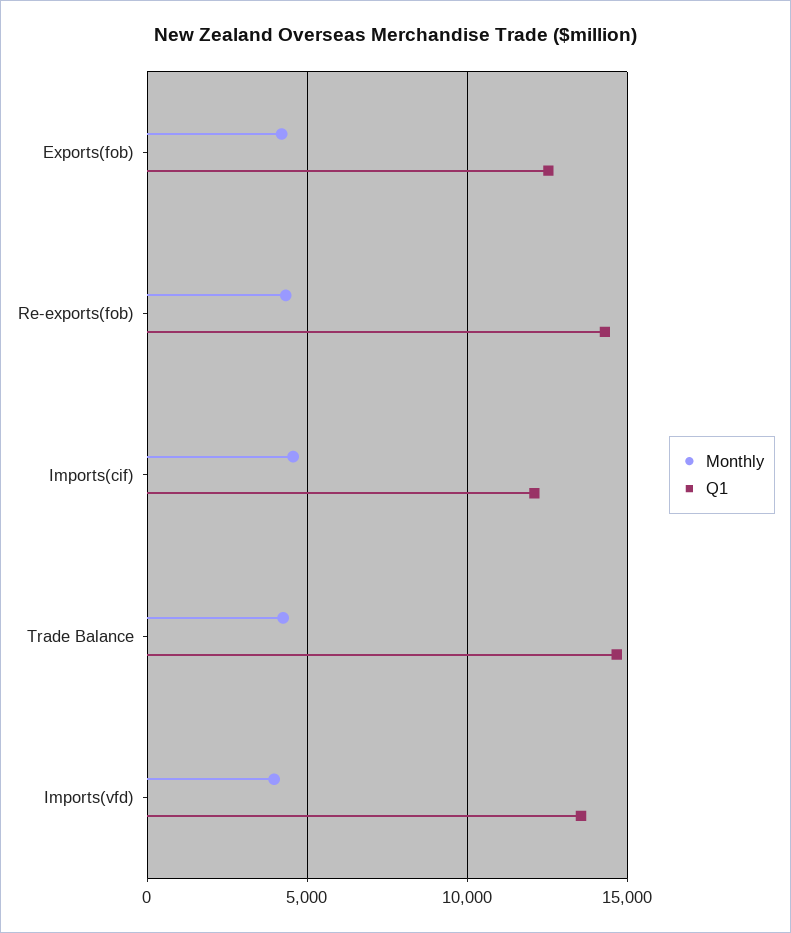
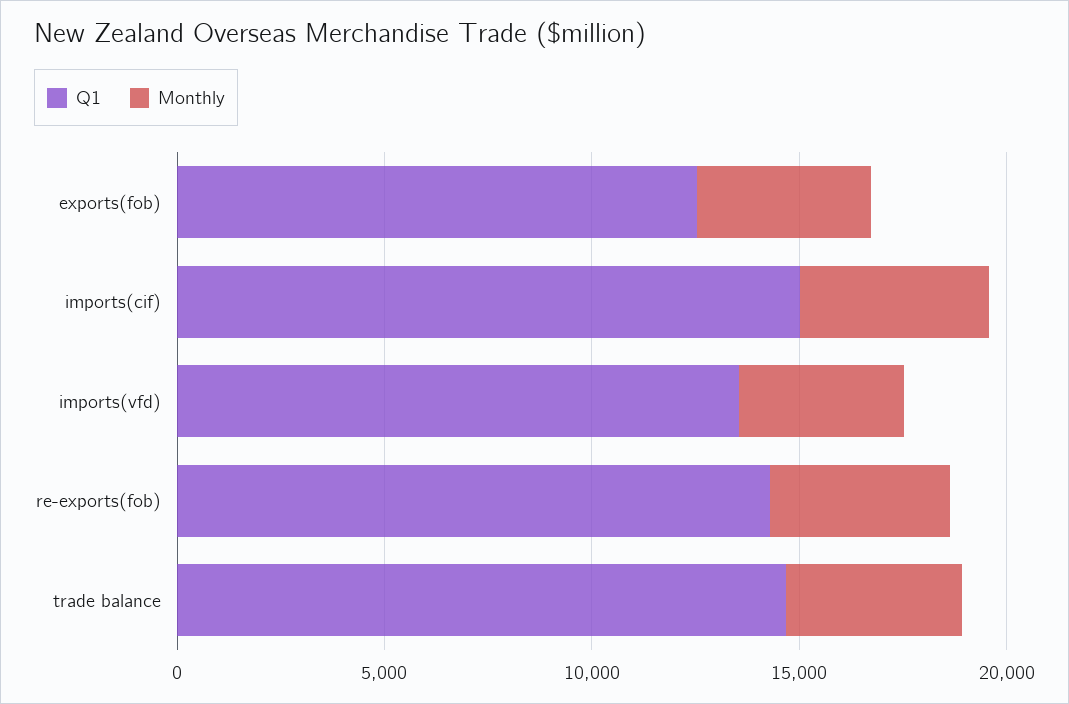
Q1, Imports(cif): 12000 -> 15000

